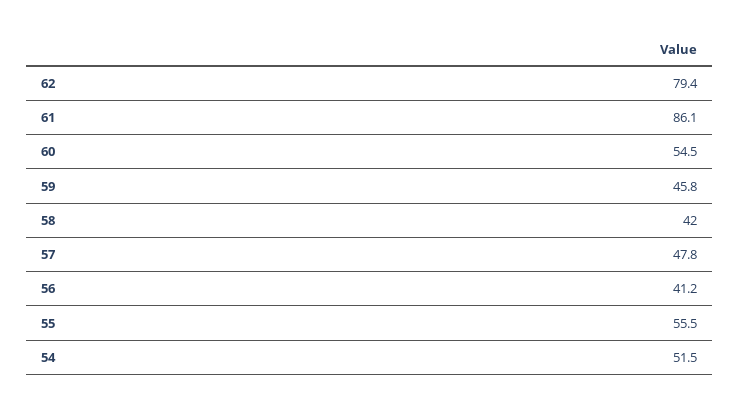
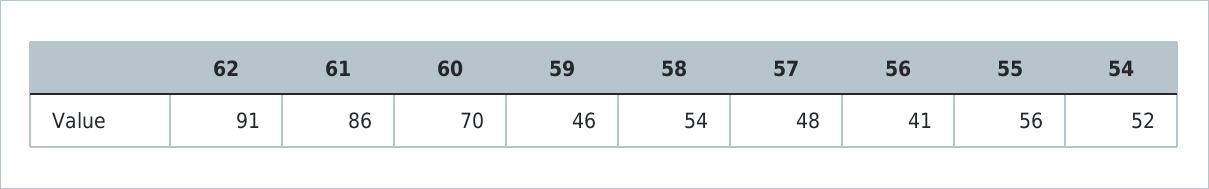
62: 79.4 -> 91
60: 54.5 -> 70
58: 42 -> 54

